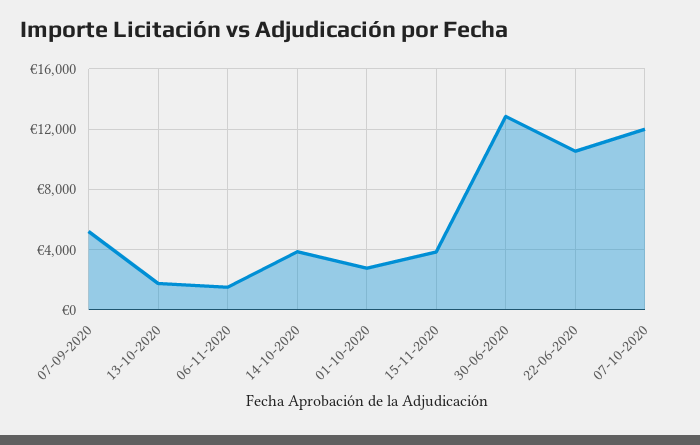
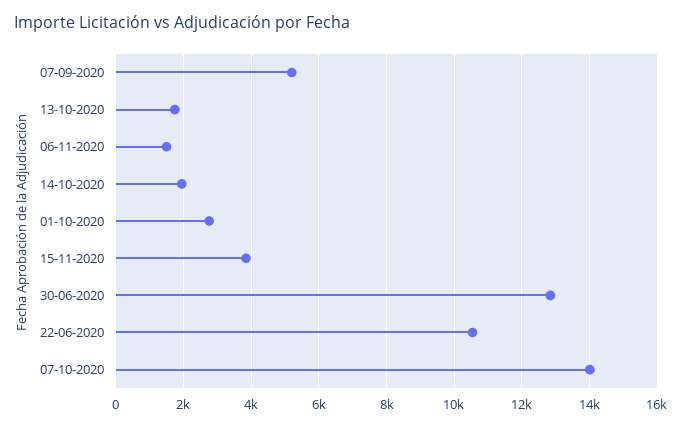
14-10-2020: 4000 -> 2000
07-10-2020: 12000 -> 14000

